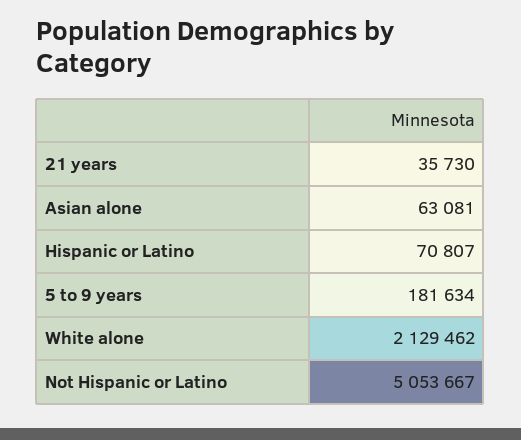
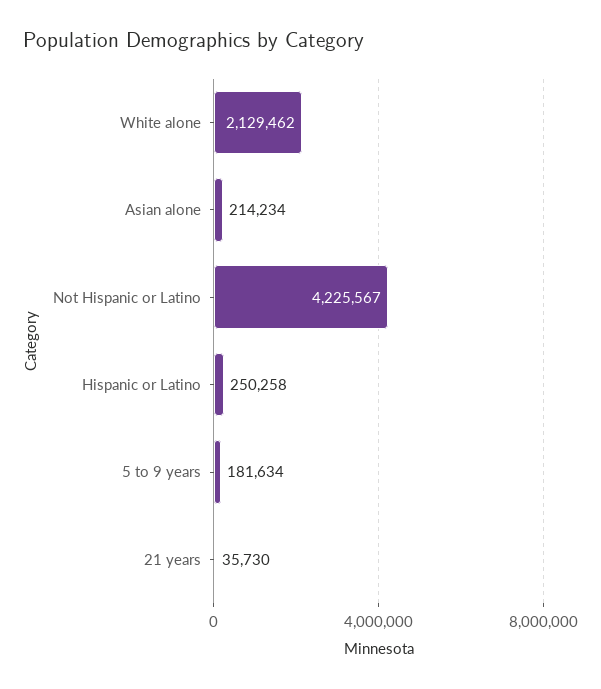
Asian alone: 63081 -> 214234
Hispanic or Latino: 70807 -> 250258
Not Hispanic or Latino: 5053667 -> 4225567

